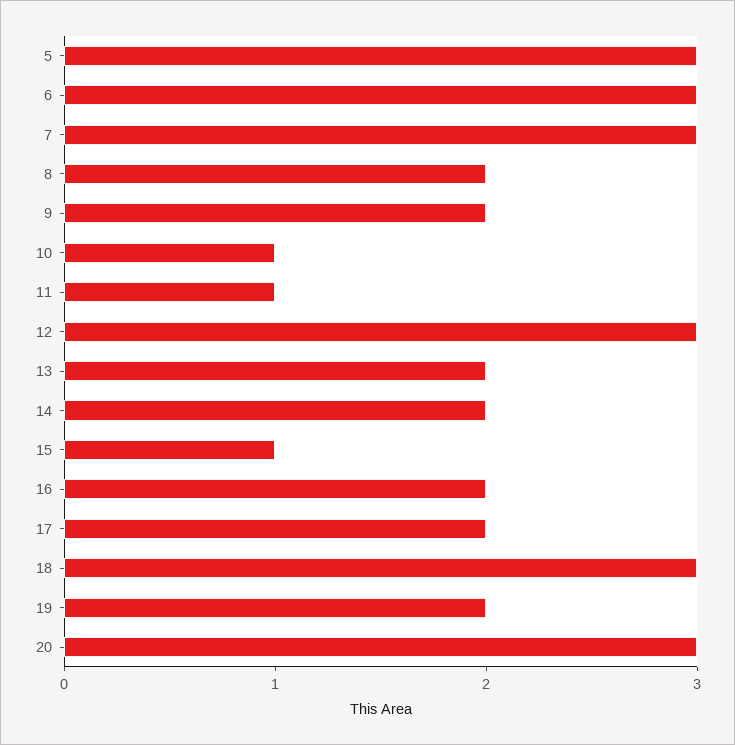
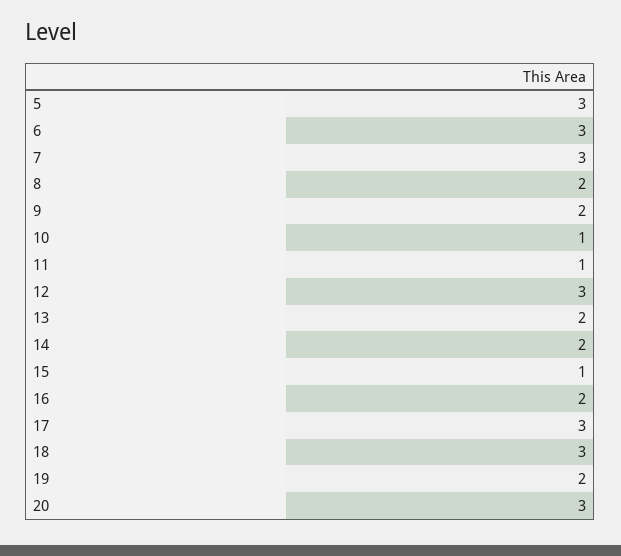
17: 2 -> 3

